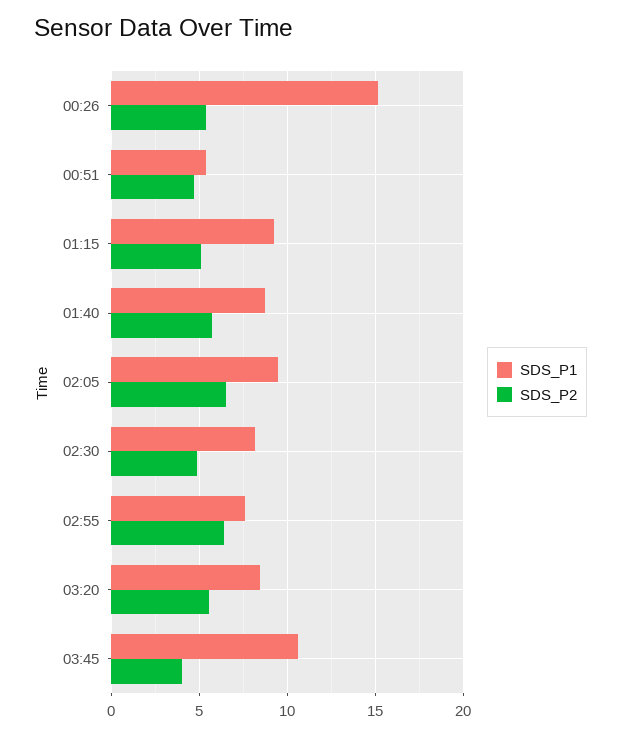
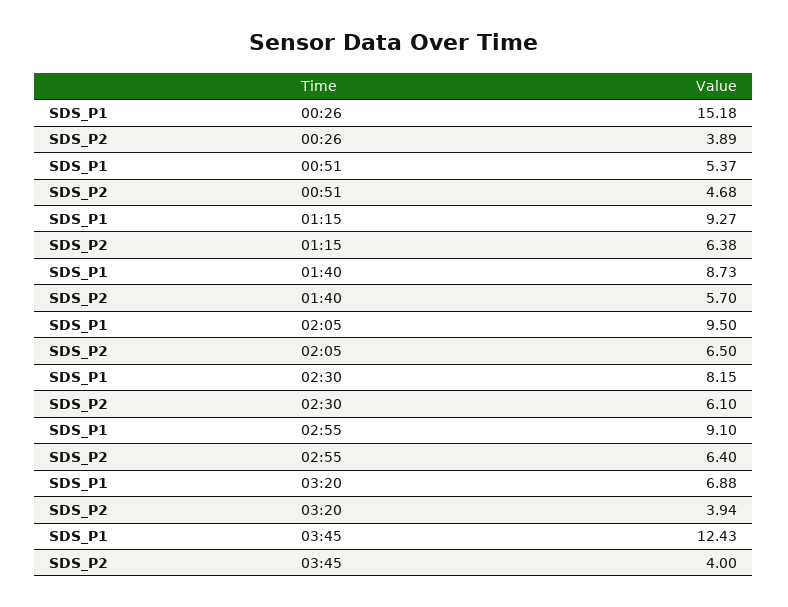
SDS_P2, 00:26: 5.5 -> 3.89
SDS_P2, 01:15: 5 -> 6.38
SDS_P2, 02:30: 5 -> 6.1
SDS_P1, 02:55: 7.5 -> 9.1
SDS_P1, 03:20: 8.5 -> 6.88
SDS_P2, 03:20: 5.5 -> 3.94
SDS_P1, 03:45: 10.5 -> 12.43

